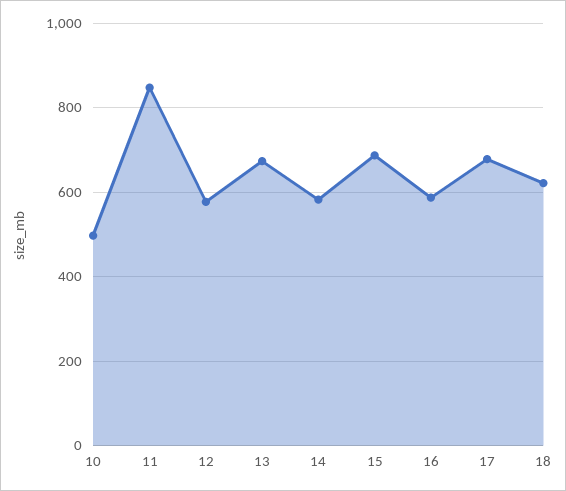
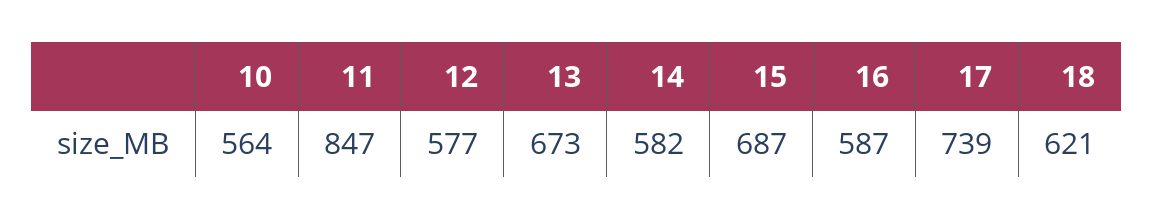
10: 500 -> 564
17: 680 -> 739

